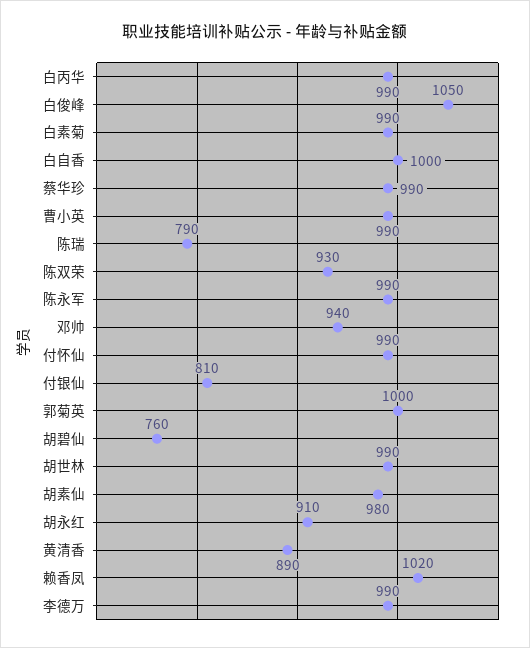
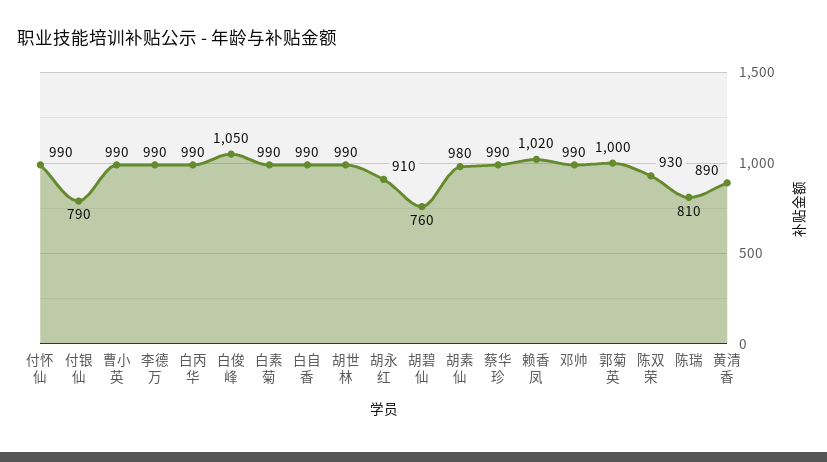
白自香: 1000 -> 990
陈瑞: 790 -> 810
陈永军: 990 -> none
邓帅: 940 -> 990
付银仙: 810 -> 790

